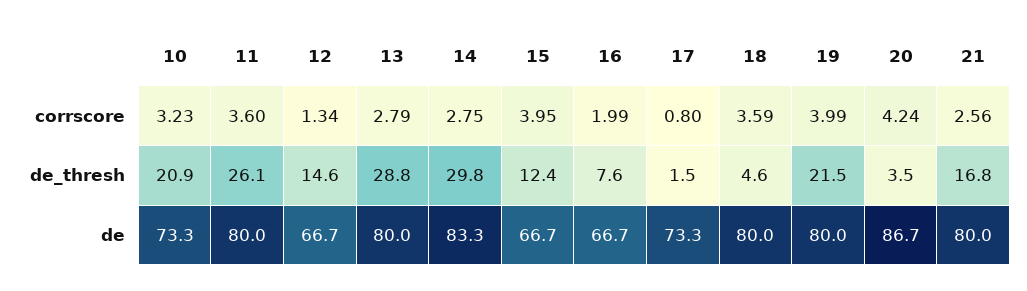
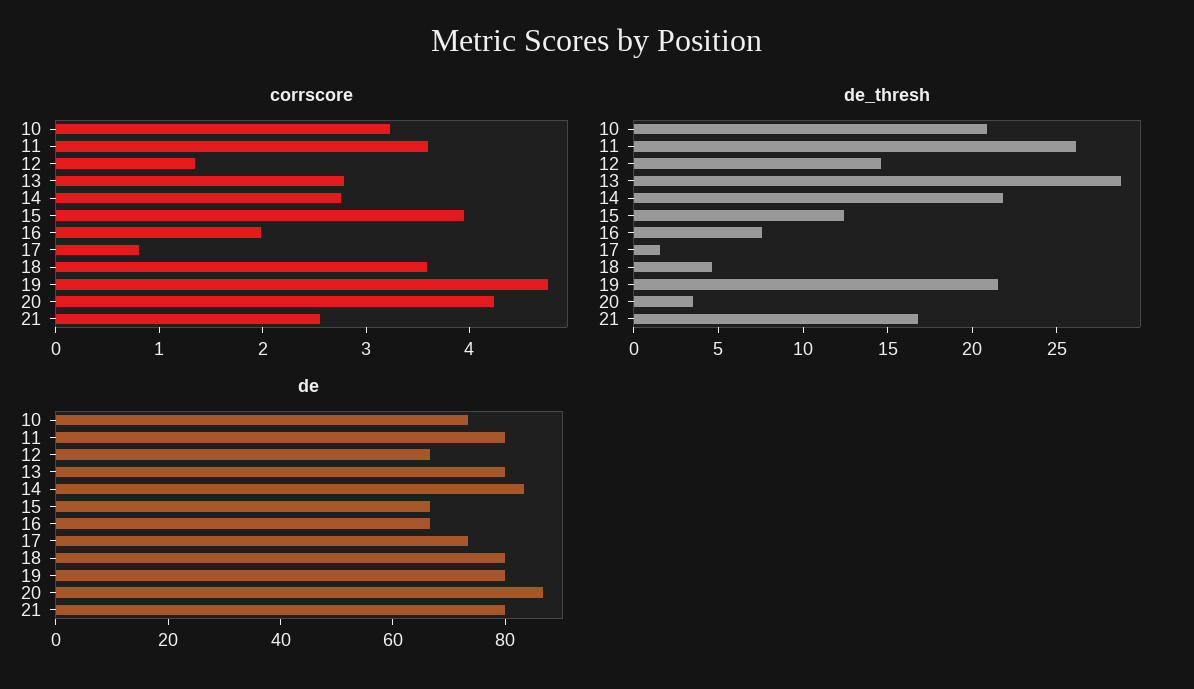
corrscore, 19: 3.99 -> 4.8
de_thresh, 14: 29.8 -> 22

